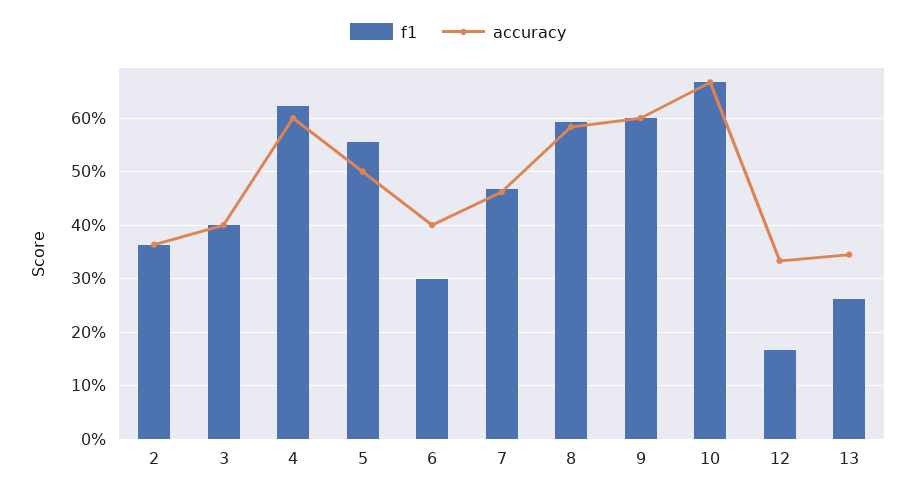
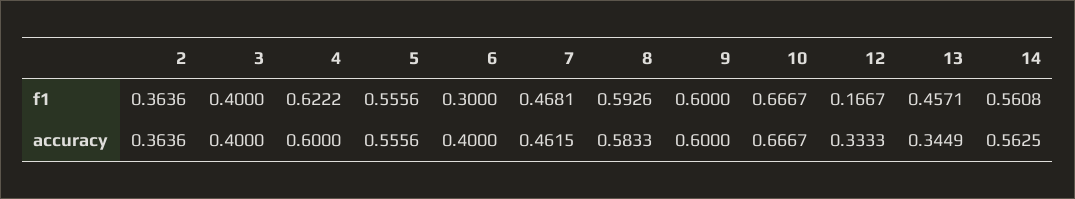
accuracy, 5: 0.5 -> 0.5556
f1, 13: 0.26 -> 0.4571
f1, 14: none -> 0.5608
accuracy, 14: none -> 0.5625

